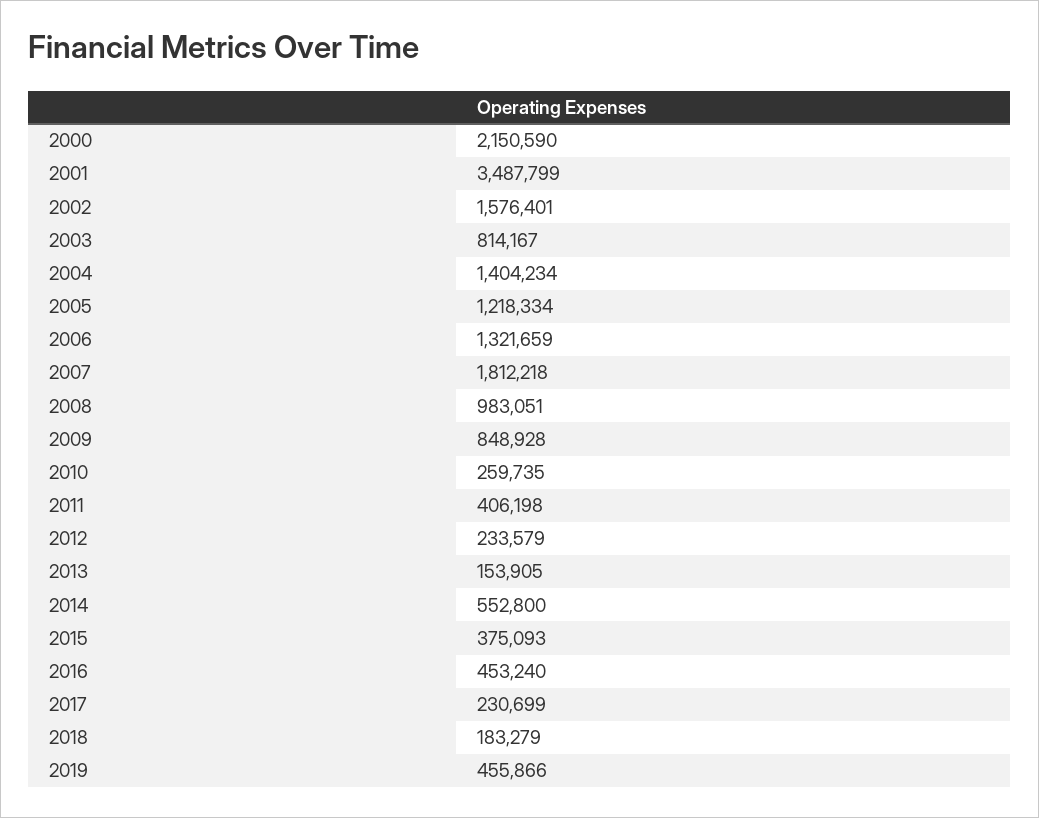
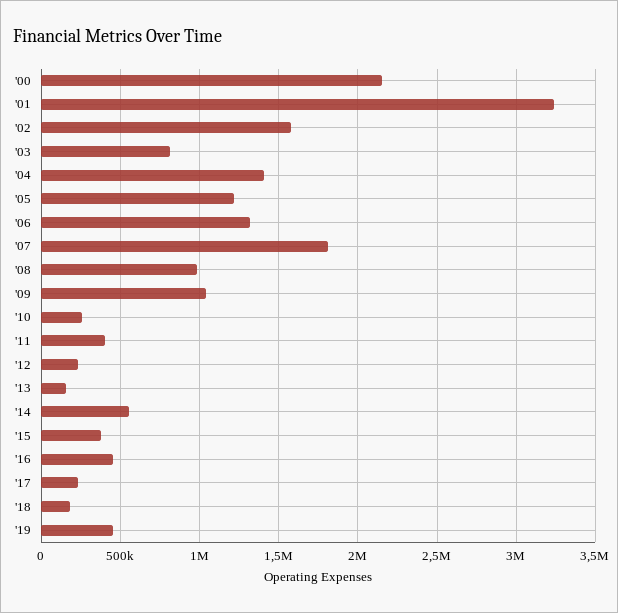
2001: 3487799 -> 3250000
2009: 848928 -> 1050000

